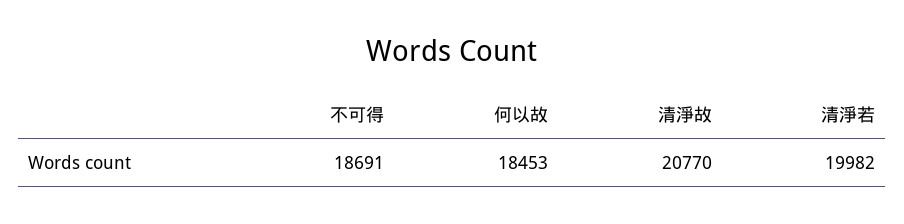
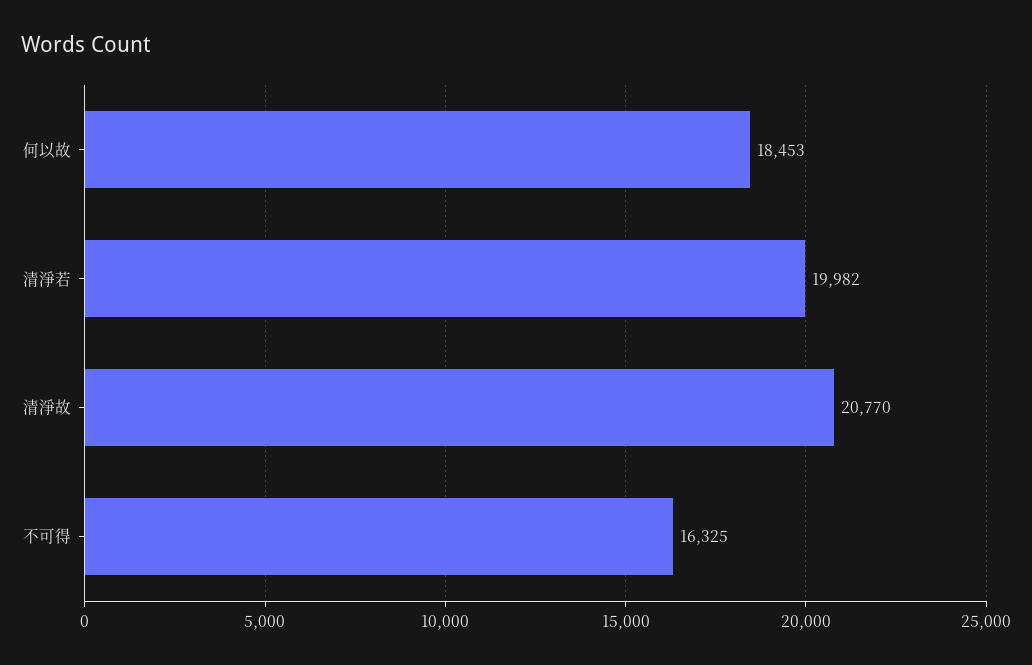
不可得: 18691 -> 16325

